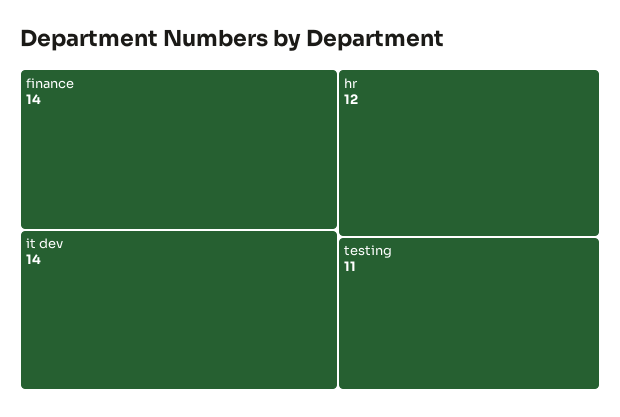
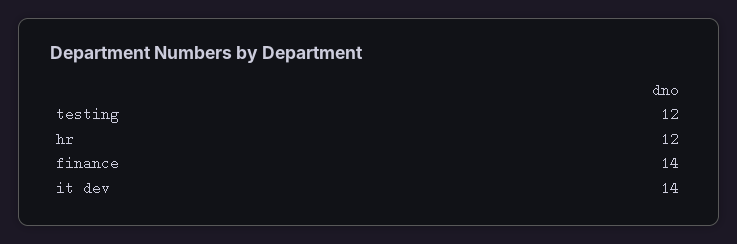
testing: 11 -> 12

